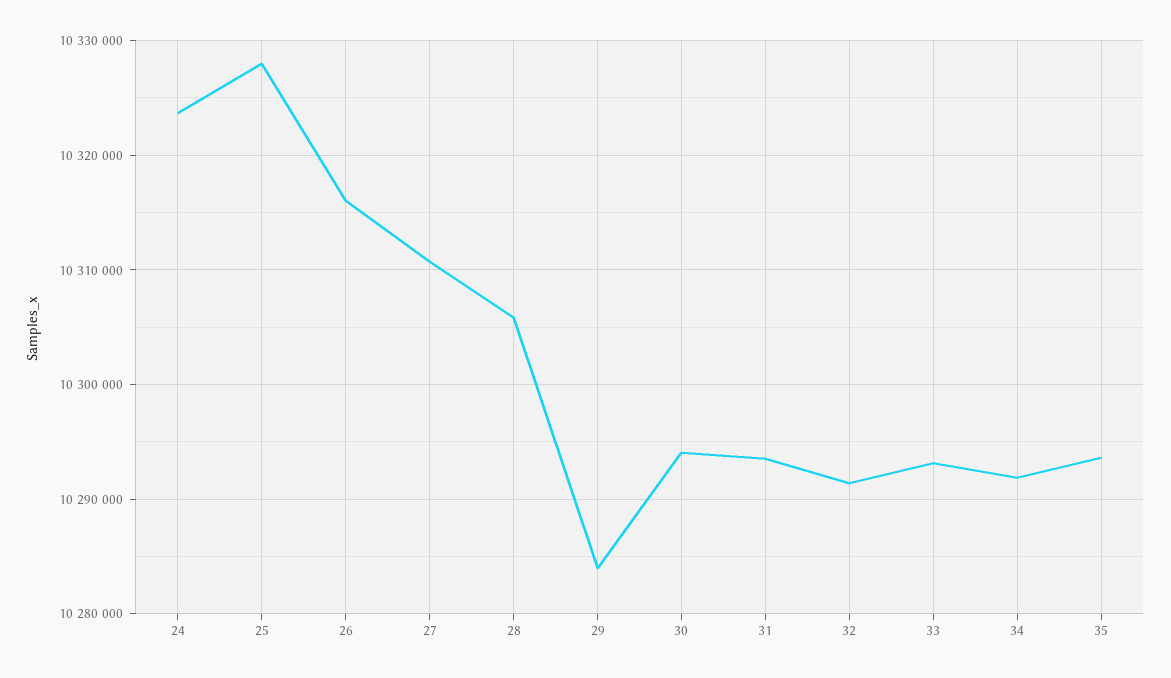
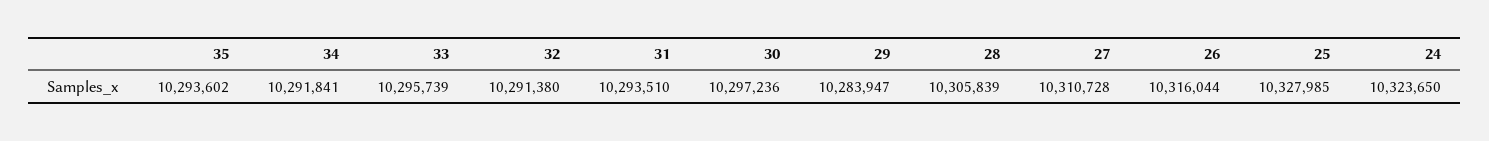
30: 10294000 -> 10297236
33: 10293000 -> 10295739

